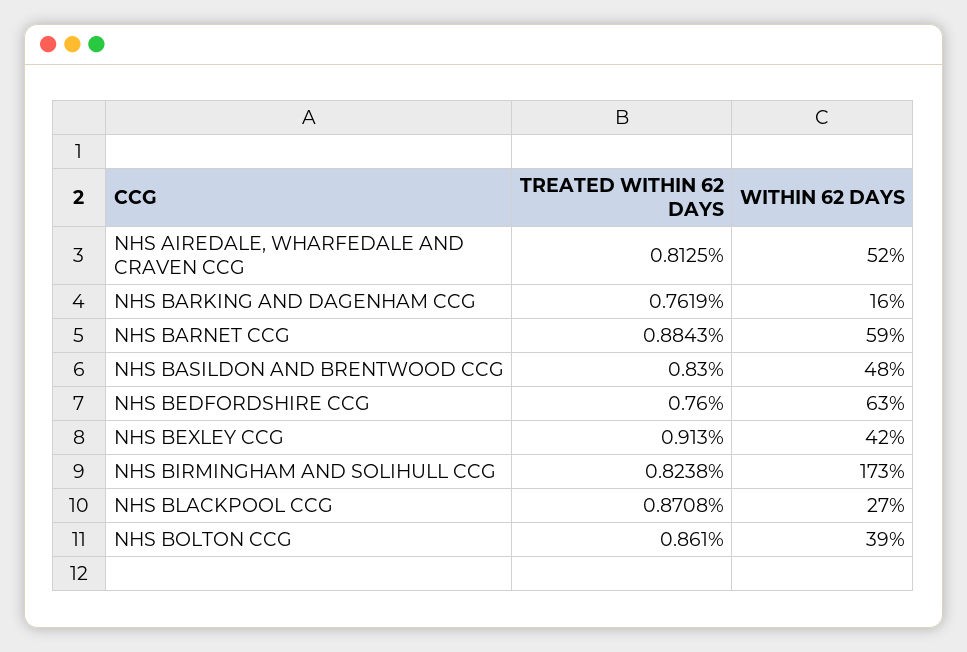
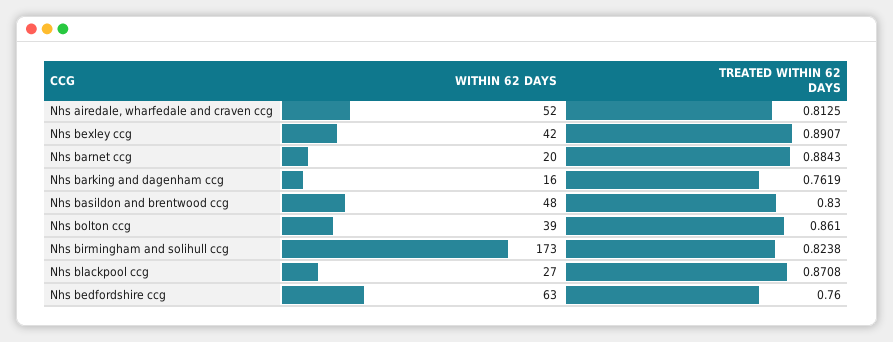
WITHIN 62 DAYS, NHS BARNET CCG: 59 -> 20
TREATED WITHIN 62 DAYS, NHS BEXLEY CCG: 0.913 -> 0.8907

